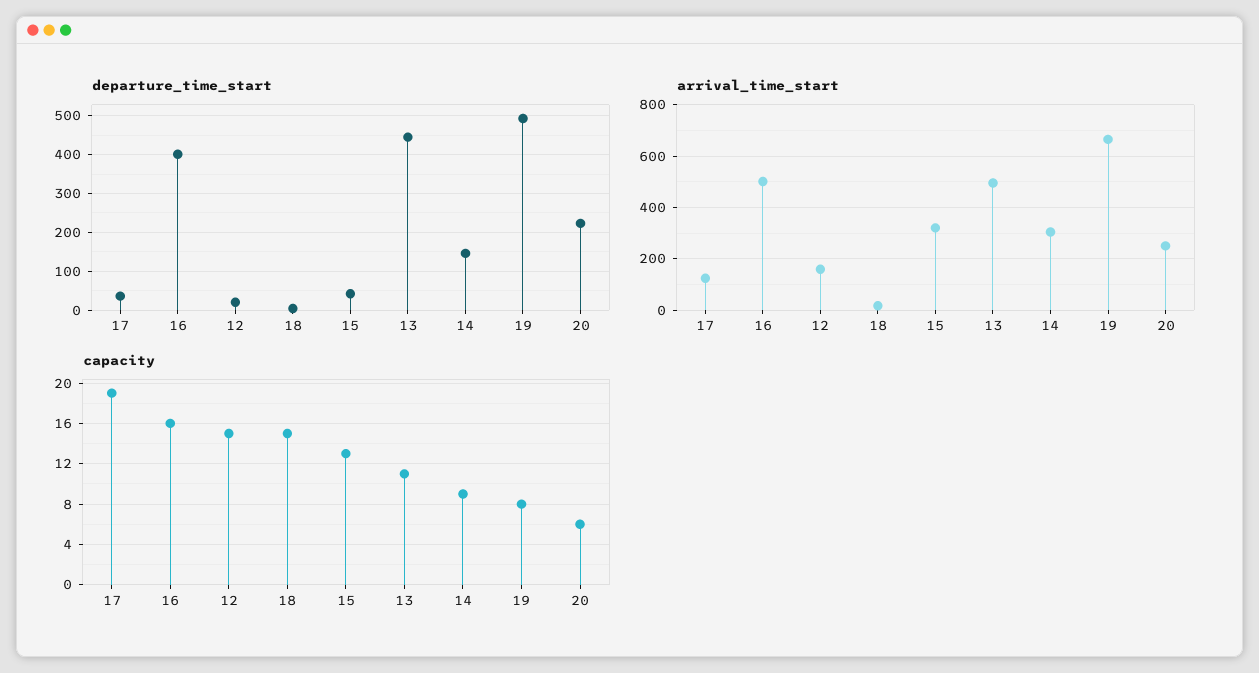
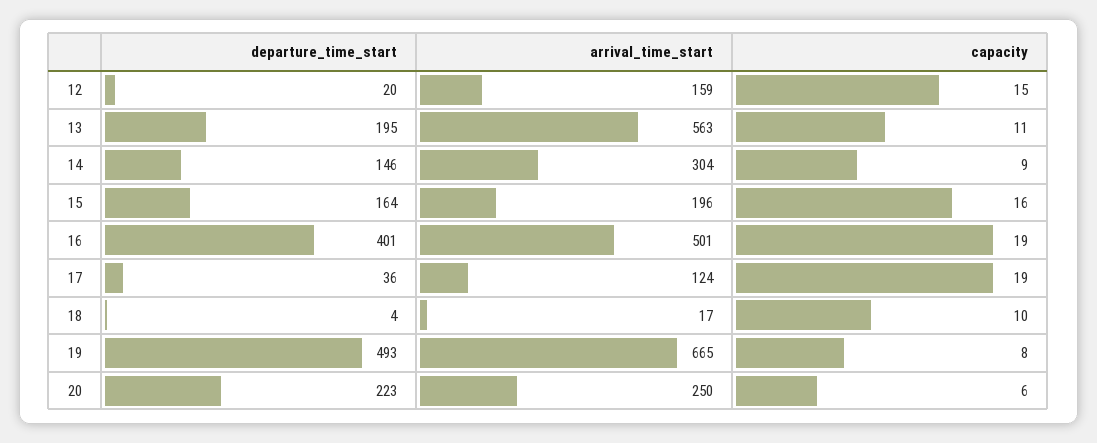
departure_time_start, 15: 40 -> 164
departure_time_start, 13: 440 -> 195
arrival_time_start, 15: 325 -> 196
arrival_time_start, 13: 500 -> 563
capacity, 16: 16 -> 19
capacity, 18: 15 -> 10
capacity, 15: 13 -> 16

